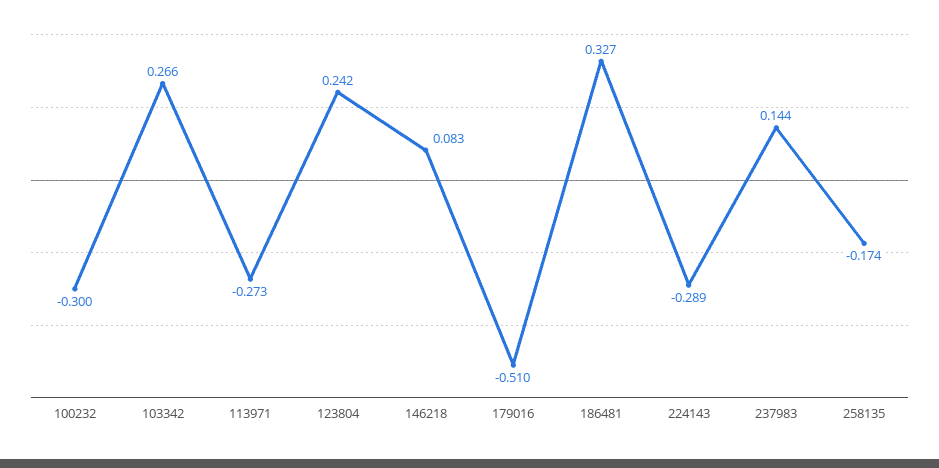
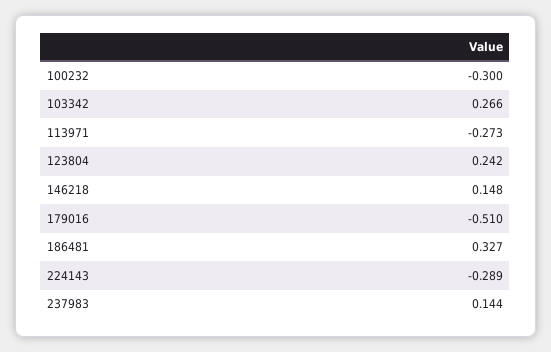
146218: 0.083 -> 0.148
258135: -0.174 -> none

